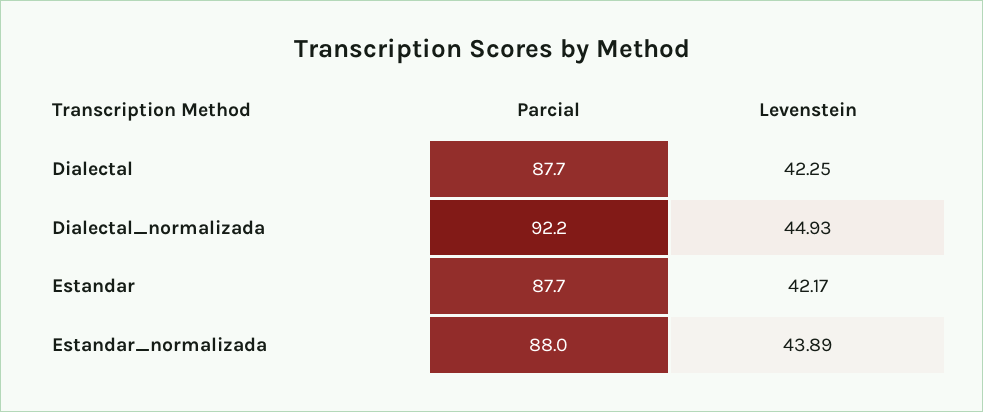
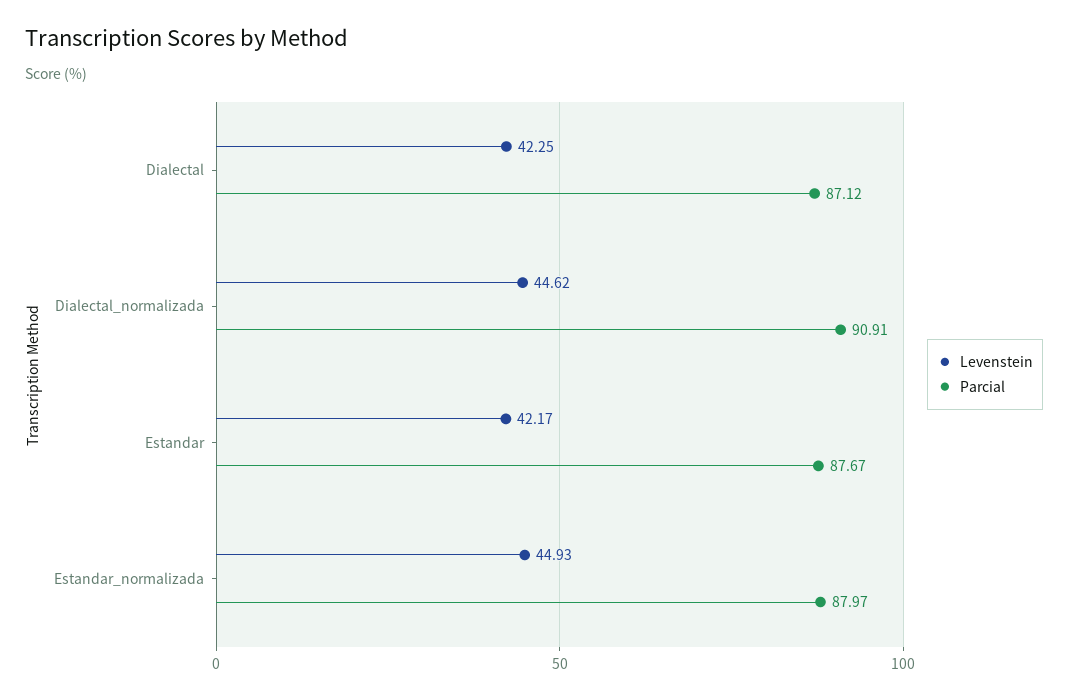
Parcial, Dialectal: 87.7 -> 87.12
Parcial, Dialectal_normalizada: 92.2 -> 90.91
Levenstein, Dialectal_normalizada: 44.93 -> 44.62
Levenstein, Estandar_normalizada: 43.89 -> 44.93

